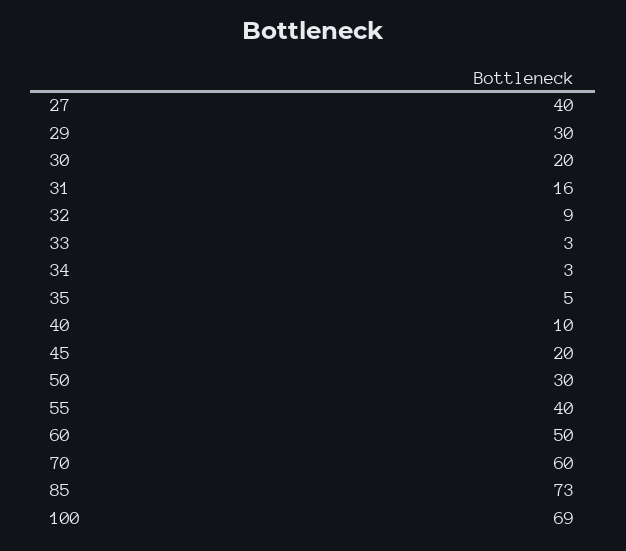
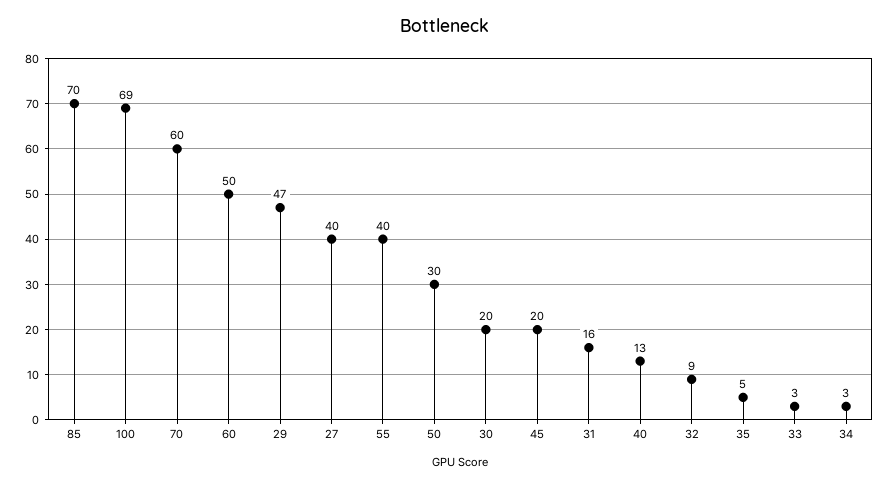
29: 30 -> 47
40: 10 -> 13
85: 73 -> 70

